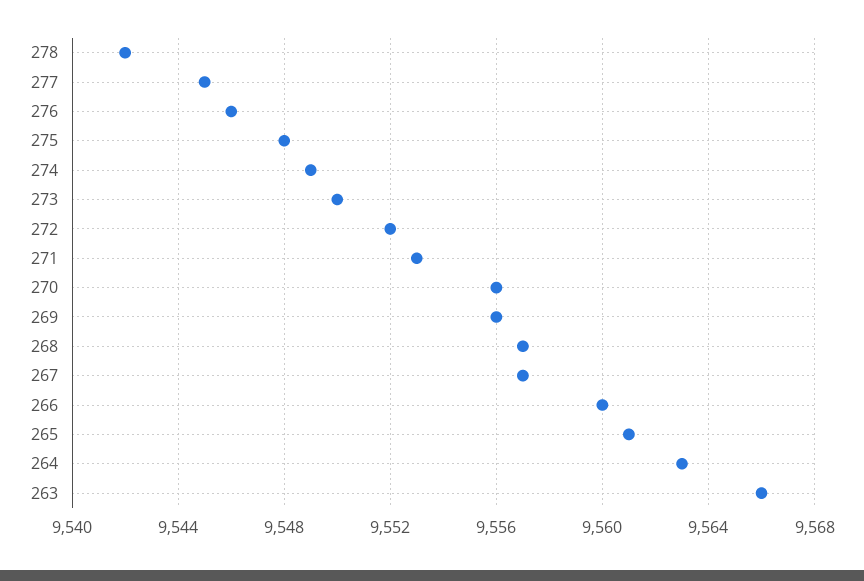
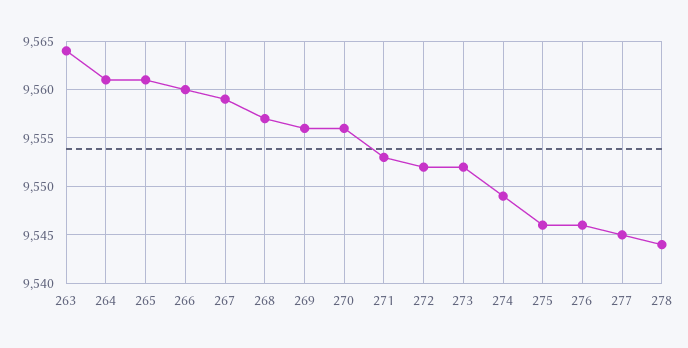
278: 9542 -> 9544
275: 9548 -> 9546
273: 9550 -> 9552
267: 9557 -> 9559
264: 9563 -> 9561
263: 9566 -> 9564

